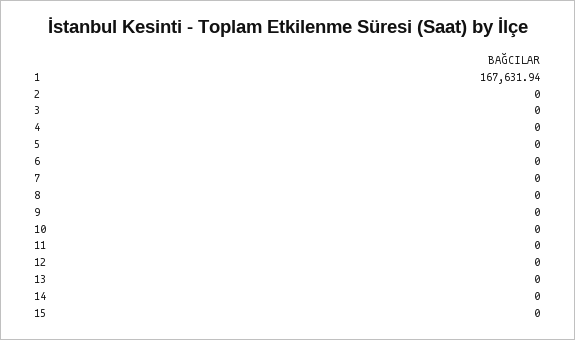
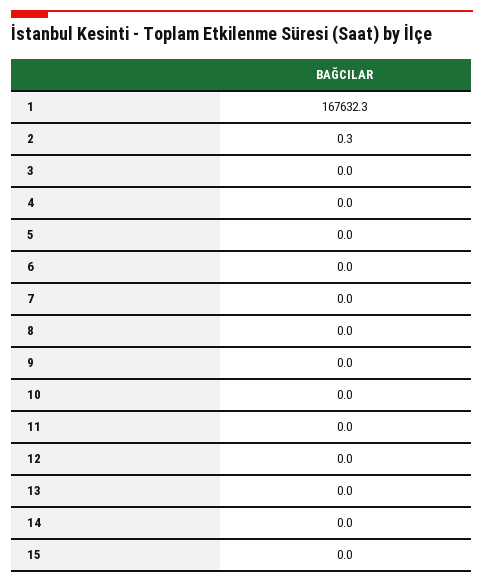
1: 167631.94 -> 167632.3
2: 0 -> 0.3

